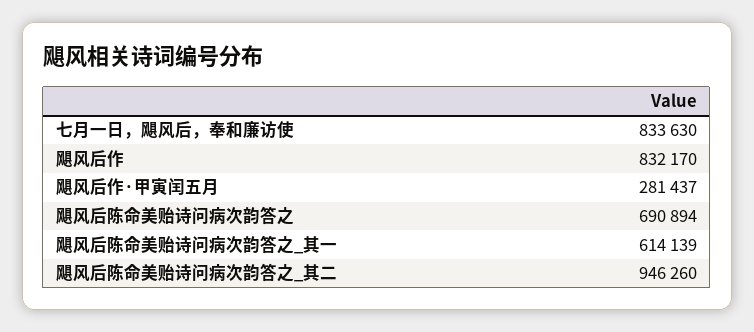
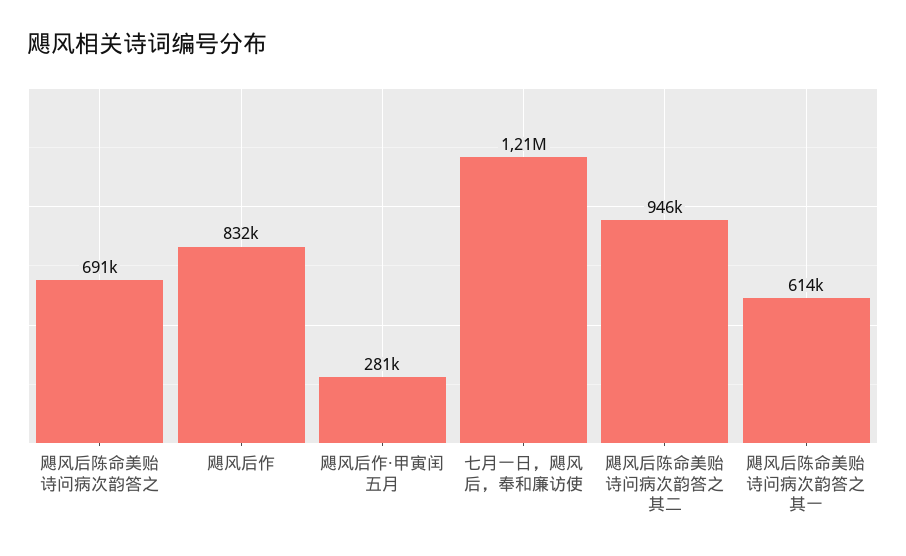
七月一日，飓风后，奉和廉访使: 833630 -> 1210000

